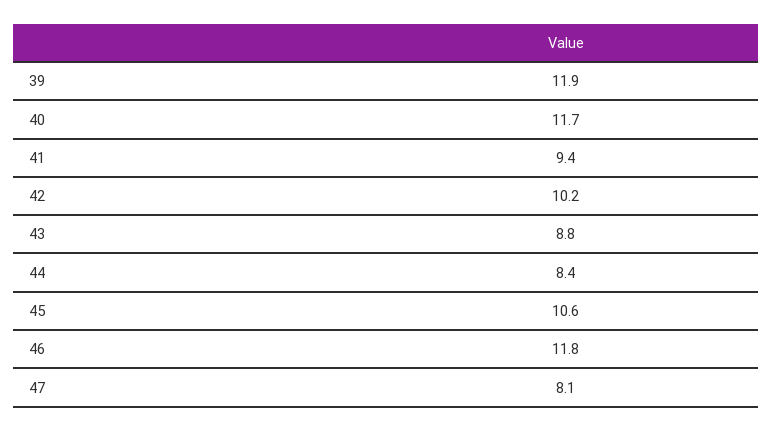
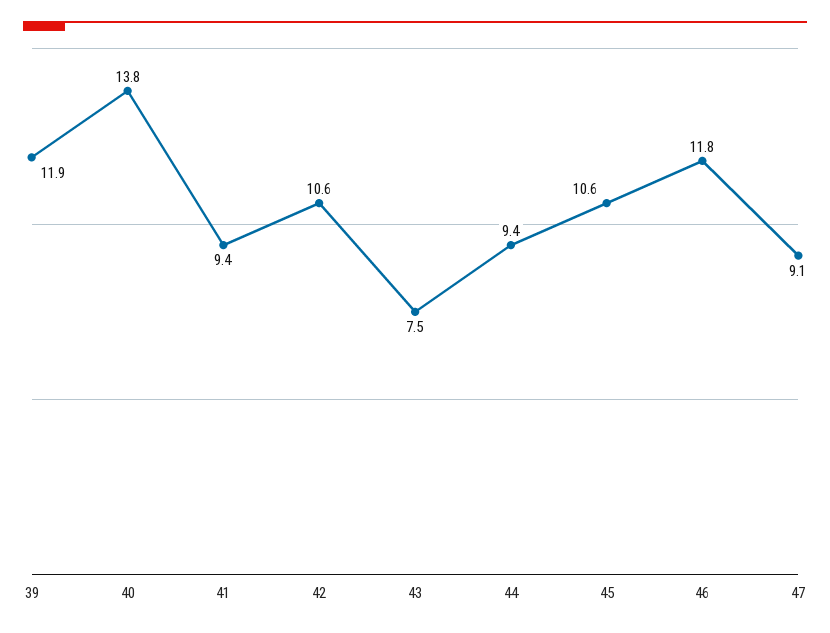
40: 11.7 -> 13.8
42: 10.2 -> 10.6
43: 8.8 -> 7.5
44: 8.4 -> 9.4
47: 8.1 -> 9.1

